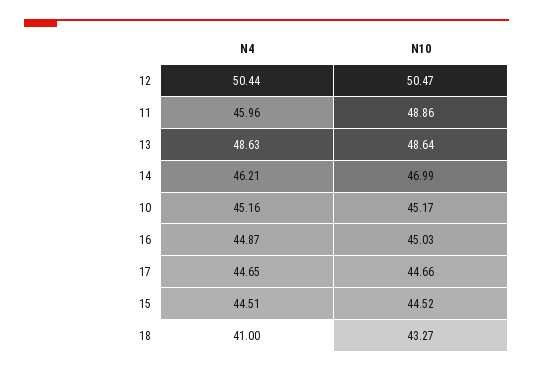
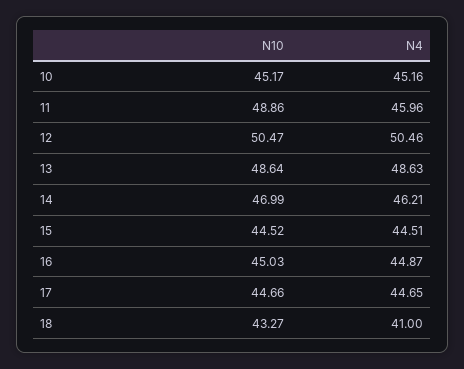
N4, 12: 50.44 -> 50.46

